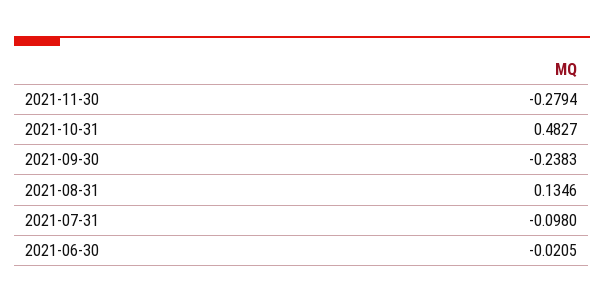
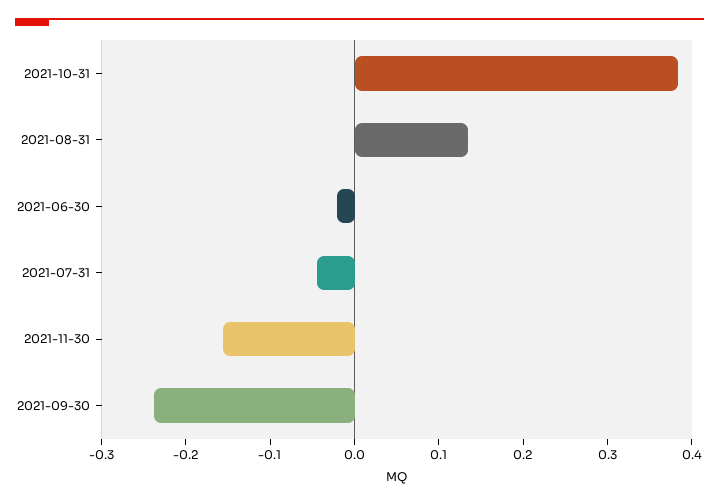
2021-11-30: -0.2794 -> -0.16
2021-10-31: 0.4827 -> 0.38
2021-07-31: -0.098 -> -0.04

